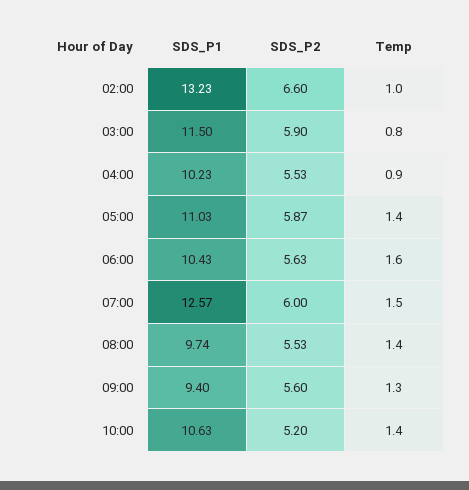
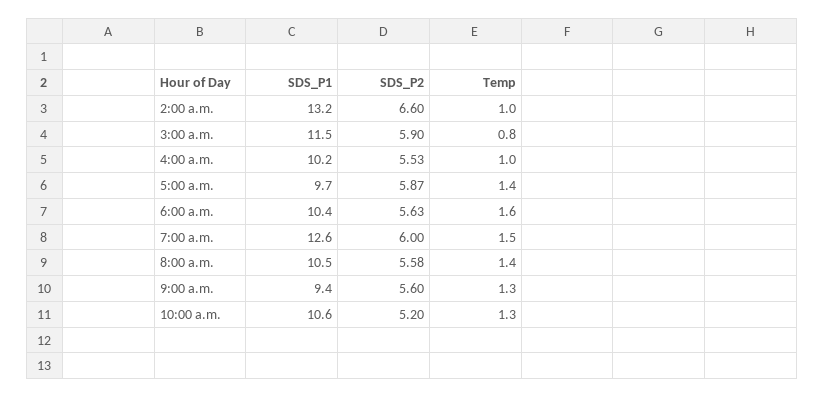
Temp, 04:00: 0.9 -> 1
SDS_P1, 05:00: 11.03 -> 9.7
SDS_P1, 08:00: 9.74 -> 10.5
SDS_P2, 08:00: 5.53 -> 5.58
Temp, 10:00: 1.4 -> 1.3

